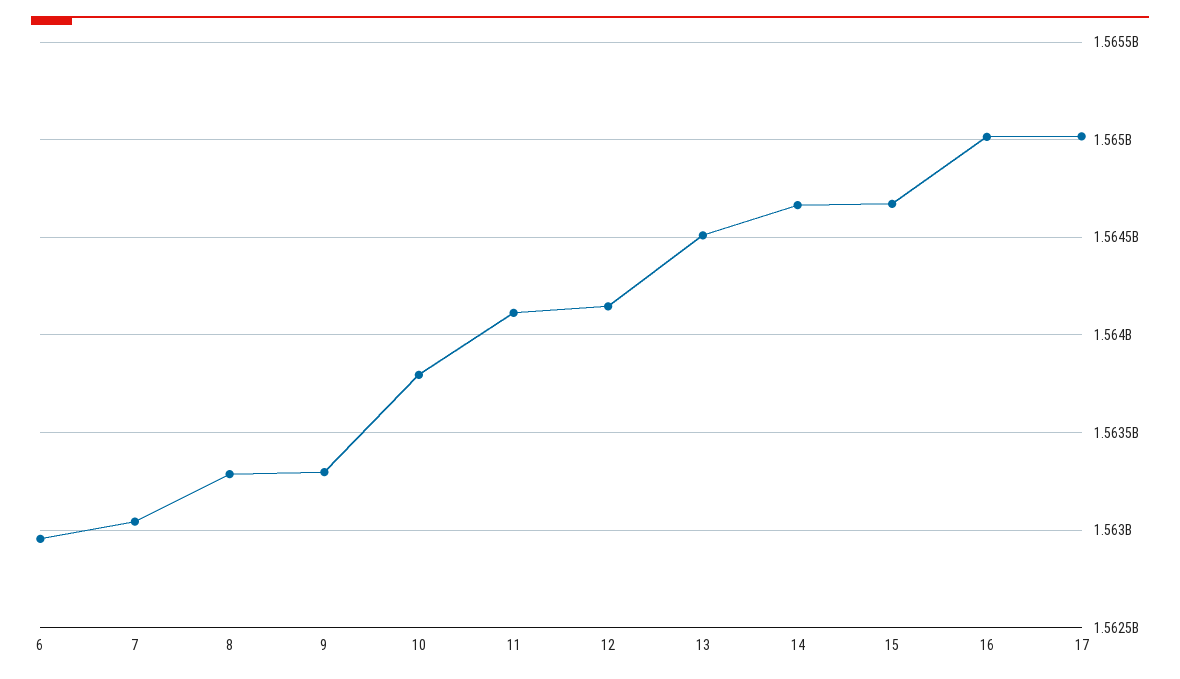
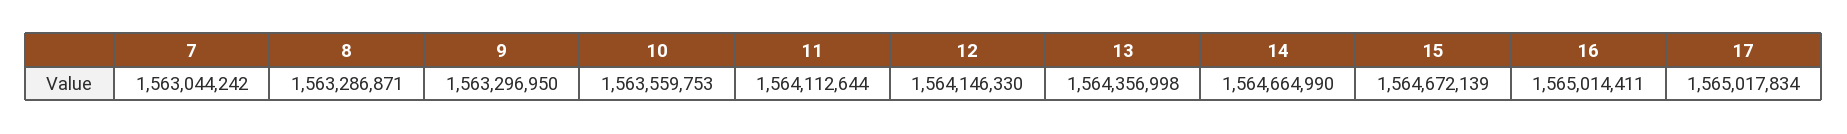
6: 1562950000 -> none
10: 1563800000 -> 1563559753
13: 1564500000 -> 1564356998

